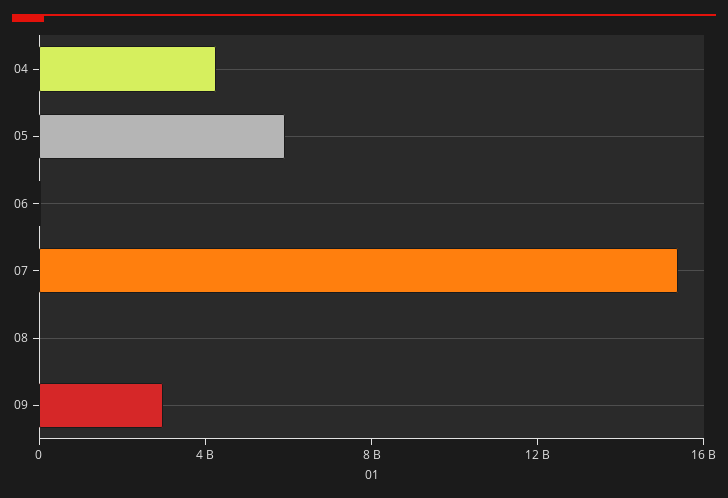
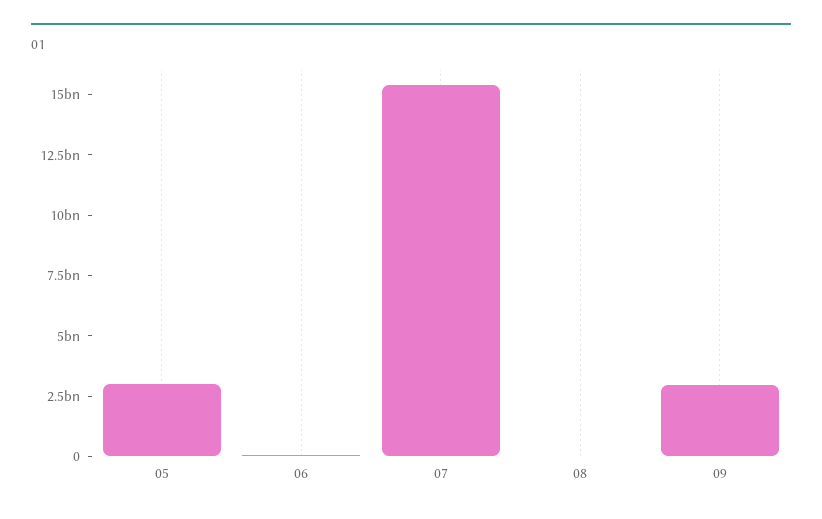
04: 4000000000 -> none
05: 6000000000 -> 3000000000

